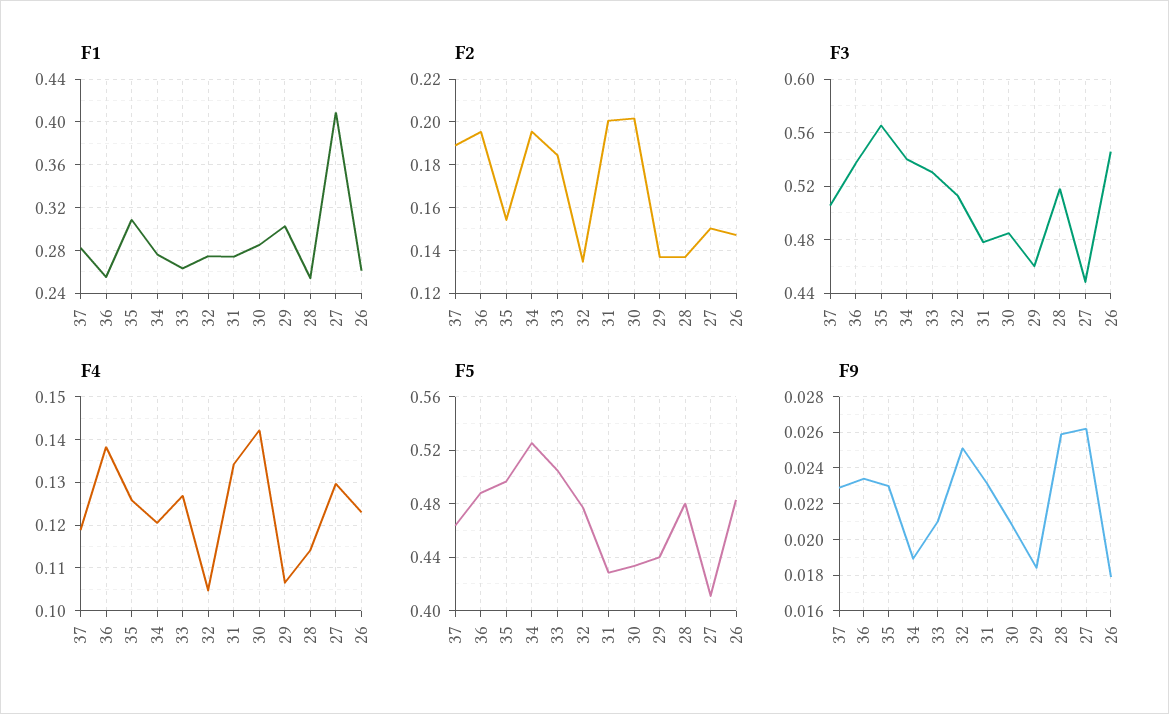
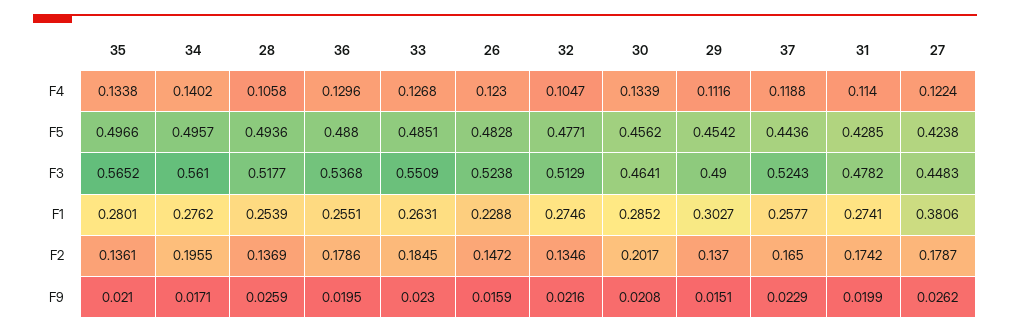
F1, 37: 0.28 -> 0.2577
F1, 35: 0.31 -> 0.2801
F1, 27: 0.41 -> 0.3806
F1, 26: 0.26 -> 0.2288
F2, 37: 0.19 -> 0.165
F2, 36: 0.195 -> 0.1786
F2, 35: 0.155 -> 0.1361
F2, 31: 0.2 -> 0.1742
F2, 27: 0.15 -> 0.1787
F3, 37: 0.505 -> 0.5243
F3, 34: 0.54 -> 0.561
F3, 33: 0.53 -> 0.5509
F3, 30: 0.485 -> 0.4641
F3, 29: 0.46 -> 0.49
F3, 26: 0.545 -> 0.5238
F4, 36: 0.138 -> 0.1296
F4, 35: 0.126 -> 0.1338
F4, 34: 0.12 -> 0.1402
F4, 31: 0.134 -> 0.114
F4, 30: 0.142 -> 0.1339
F4, 29: 0.106 -> 0.1116
F4, 28: 0.114 -> 0.1058
F4, 27: 0.13 -> 0.1224
F5, 37: 0.465 -> 0.4436
F5, 34: 0.525 -> 0.4957
F5, 33: 0.505 -> 0.4851
F5, 30: 0.435 -> 0.4562
F5, 29: 0.44 -> 0.4542
F5, 28: 0.48 -> 0.4936
F5, 27: 0.41 -> 0.4238
F9, 36: 0.0235 -> 0.0195
F9, 35: 0.023 -> 0.021
F9, 34: 0.019 -> 0.0171
F9, 33: 0.021 -> 0.023
F9, 32: 0.025 -> 0.0216
F9, 31: 0.023 -> 0.0199
F9, 29: 0.0185 -> 0.0151
F9, 26: 0.018 -> 0.0159

